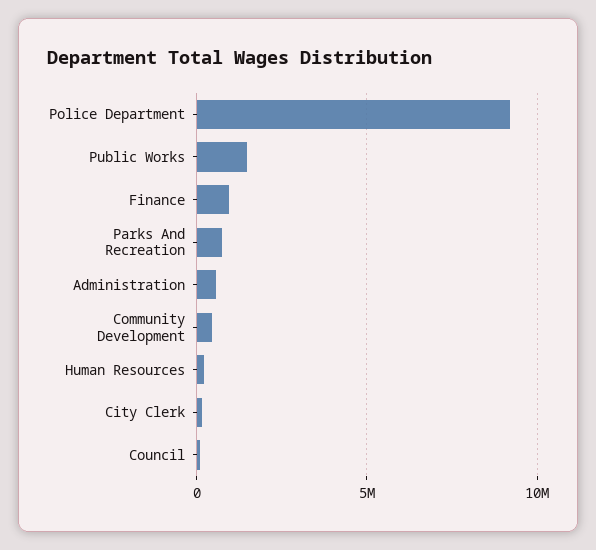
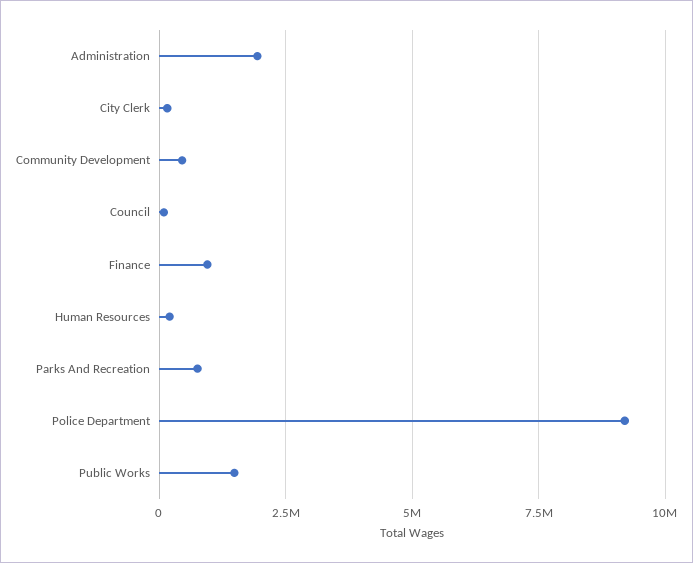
Administration: 500000 -> 2000000

